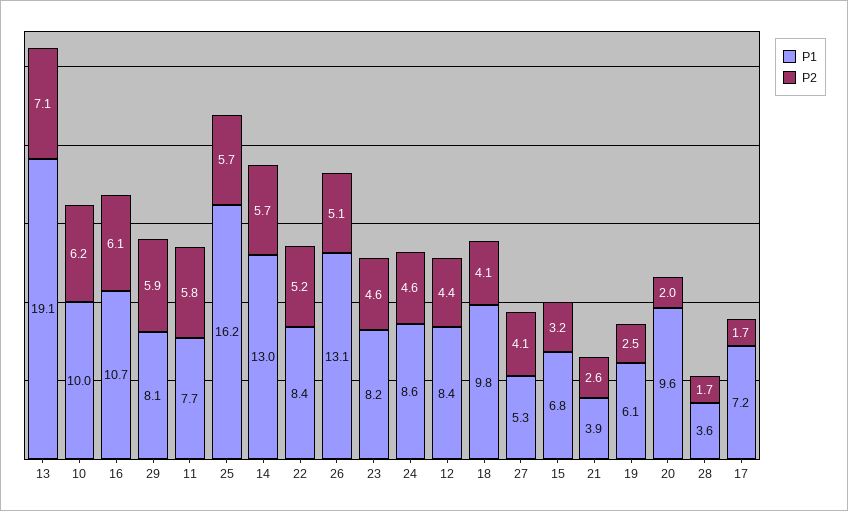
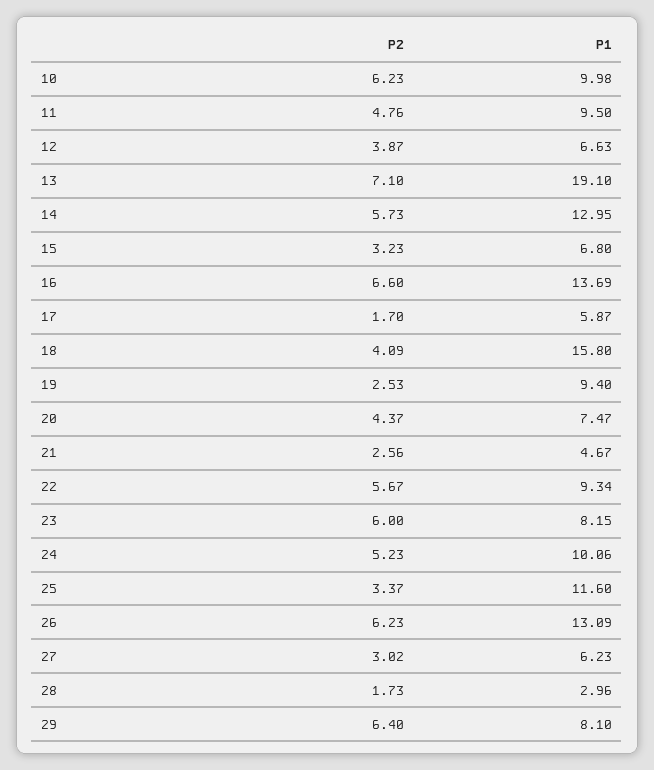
P1, 16: 10.7 -> 13.69
P2, 16: 6.1 -> 6.6
P2, 29: 5.9 -> 6.4
P1, 11: 7.7 -> 9.5
P2, 11: 5.8 -> 4.76
P1, 25: 16.2 -> 11.6
P2, 25: 5.7 -> 3.37
P1, 22: 8.4 -> 9.34
P2, 22: 5.2 -> 5.67
P2, 26: 5.1 -> 6.23
P2, 23: 4.6 -> 6
P1, 24: 8.6 -> 10.06
P2, 24: 4.6 -> 5.23
P1, 12: 8.4 -> 6.63
P2, 12: 4.4 -> 3.87
P1, 18: 9.8 -> 15.8
P1, 27: 5.3 -> 6.23
P2, 27: 4.1 -> 3.02
P1, 21: 3.9 -> 4.67
P1, 19: 6.1 -> 9.4
P1, 20: 9.6 -> 7.47
P2, 20: 2 -> 4.37
P1, 28: 3.6 -> 2.96
P1, 17: 7.2 -> 5.87

